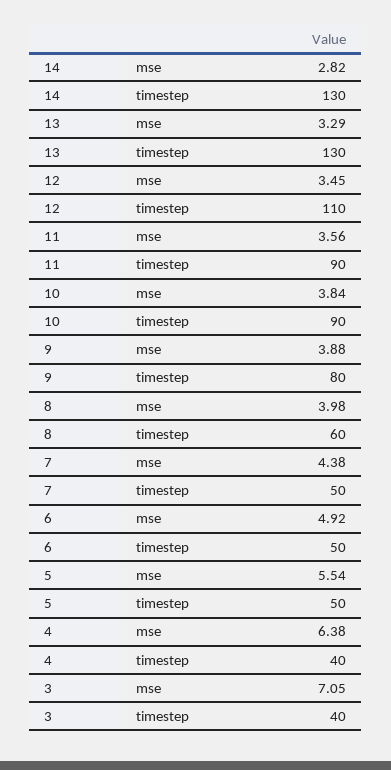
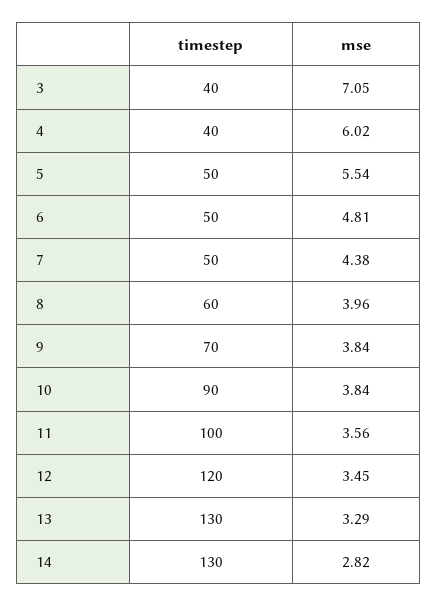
12, timestep: 110 -> 120
11, timestep: 90 -> 100
9, mse: 3.88 -> 3.84
9, timestep: 80 -> 70
8, mse: 3.98 -> 3.96
6, mse: 4.92 -> 4.81
4, mse: 6.38 -> 6.02

